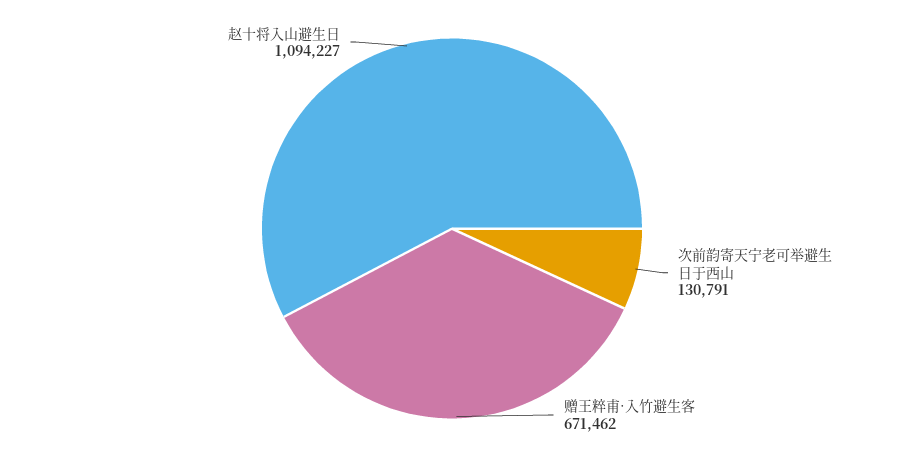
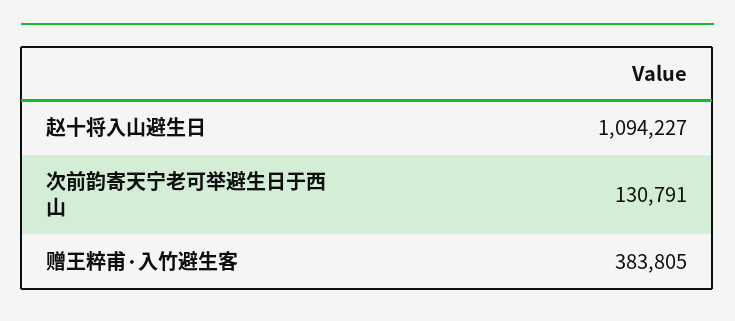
赠王粹甫·入竹避生客: 671462 -> 383805

